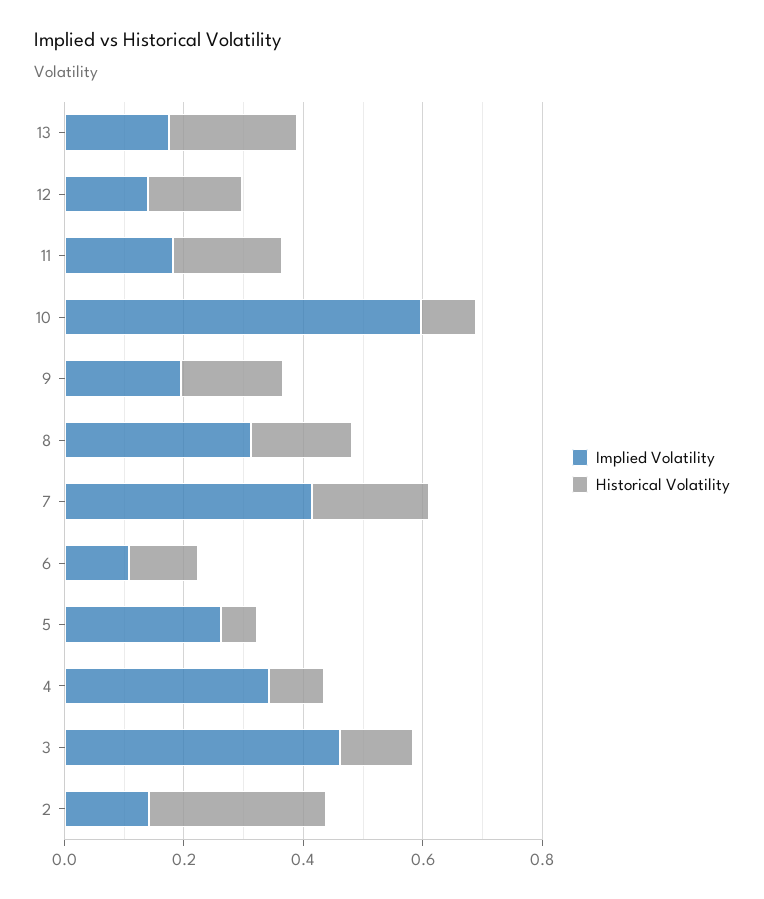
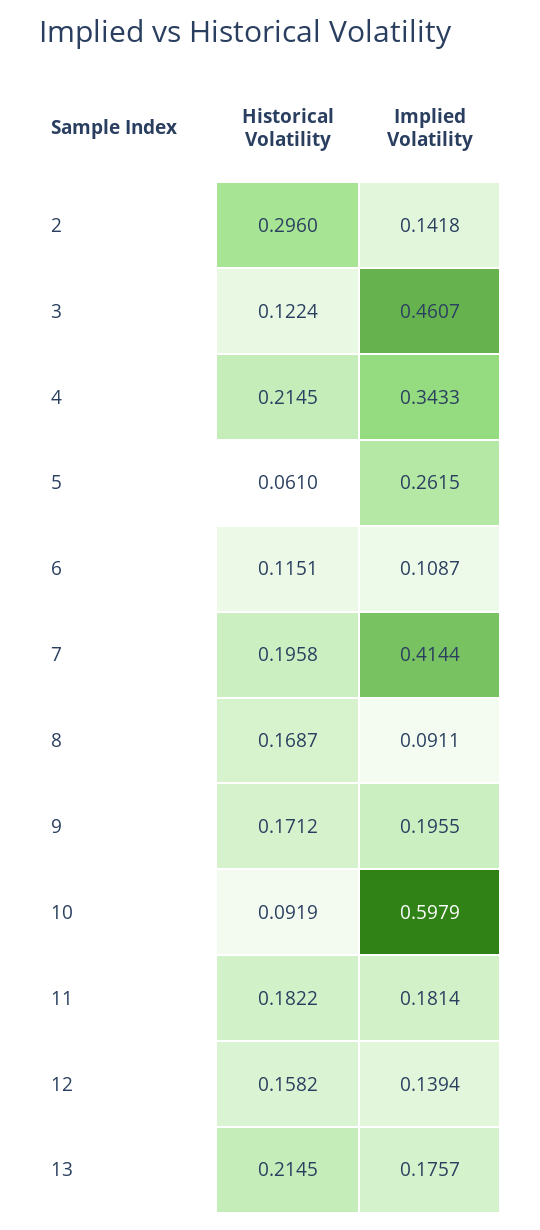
Implied Volatility, 8: 0.3 -> 0.0911
Historical Volatility, 4: 0.1 -> 0.2145

